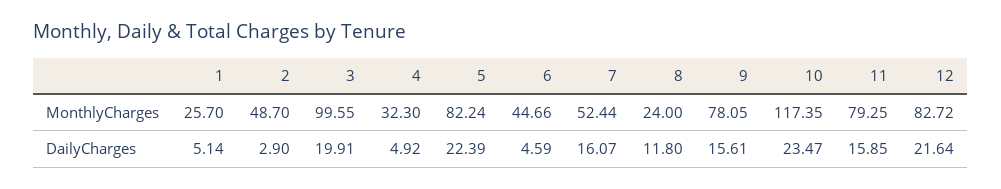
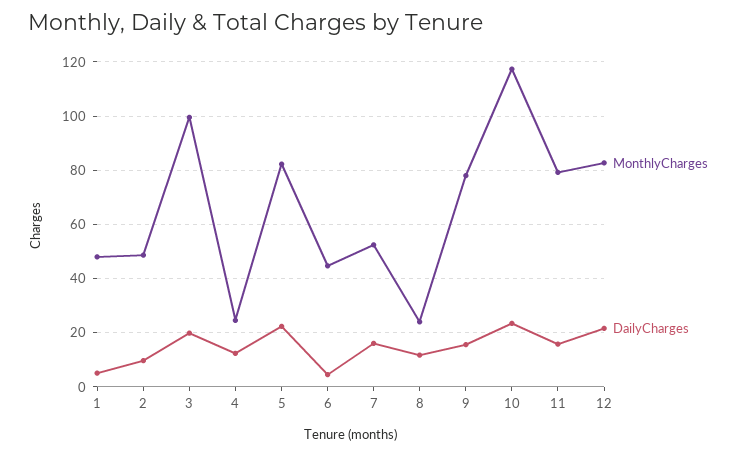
MonthlyCharges, 1: 25.7 -> 47.5
MonthlyCharges, 4: 32.3 -> 25
DailyCharges, 2: 2.9 -> 10
DailyCharges, 4: 4.92 -> 12.5

